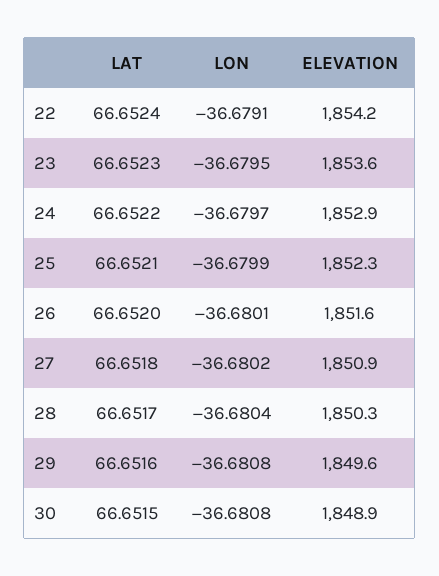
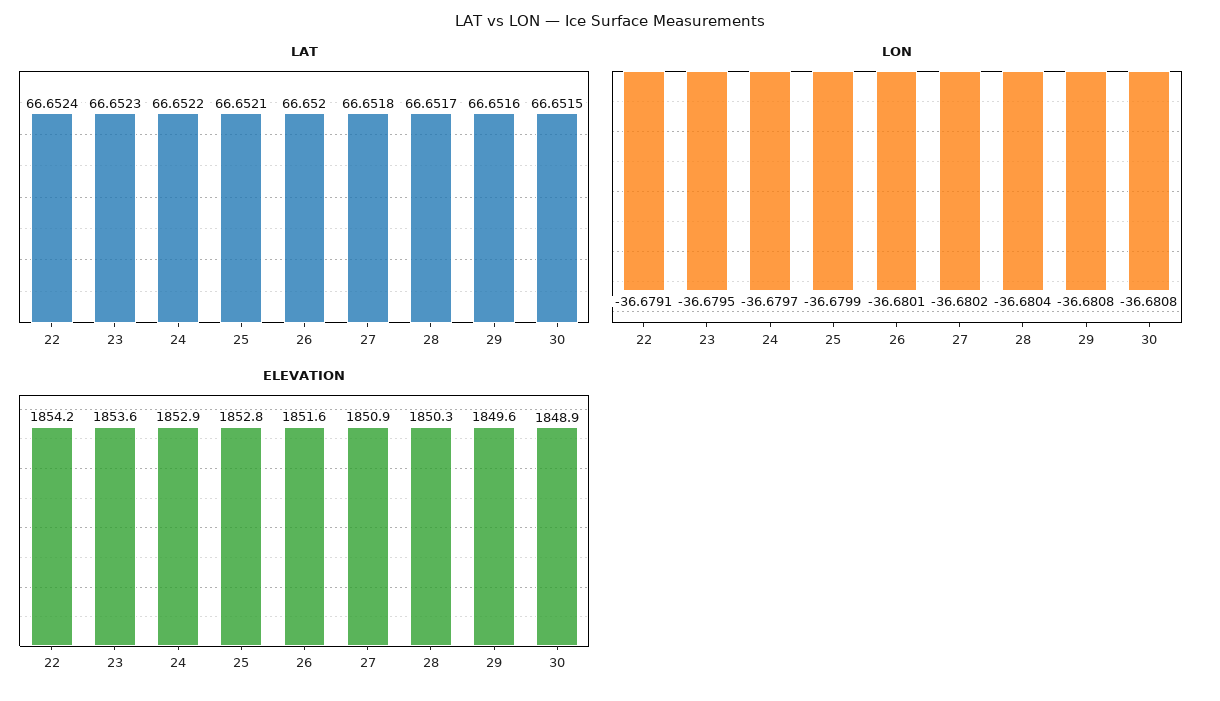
ELEVATION, 25: 1852.3 -> 1852.8

